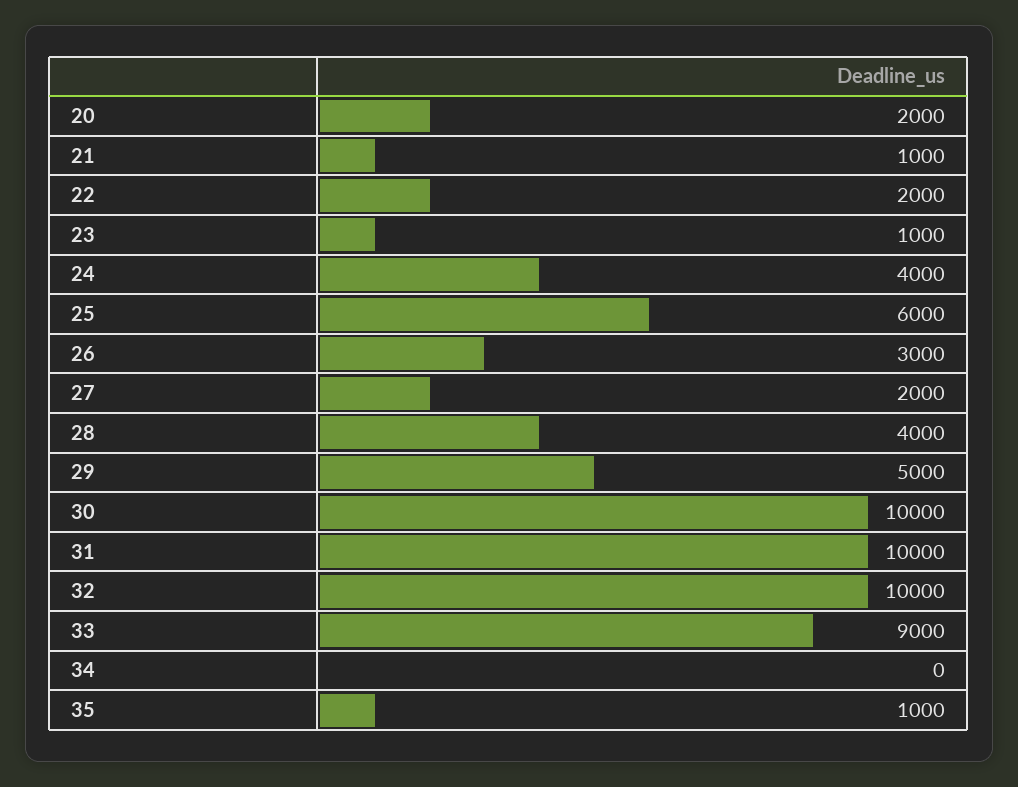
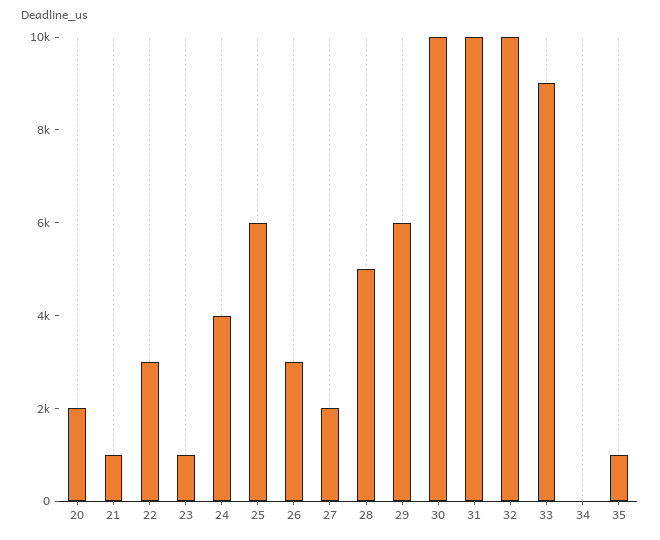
22: 2000 -> 3000
28: 4000 -> 5000
29: 5000 -> 6000

